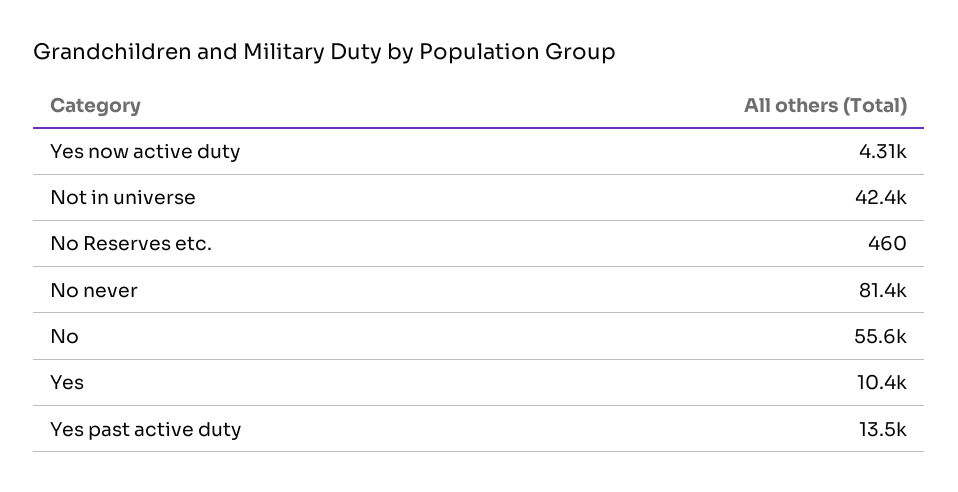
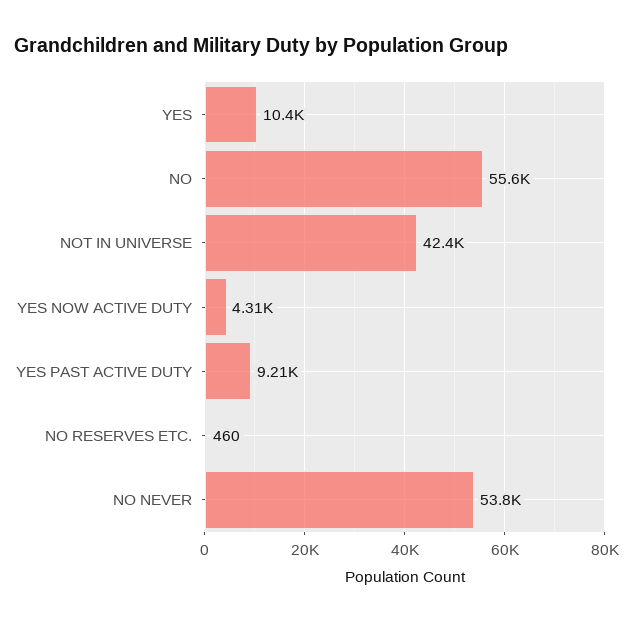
No never: 81400 -> 53800
Yes past active duty: 13500 -> 9210

